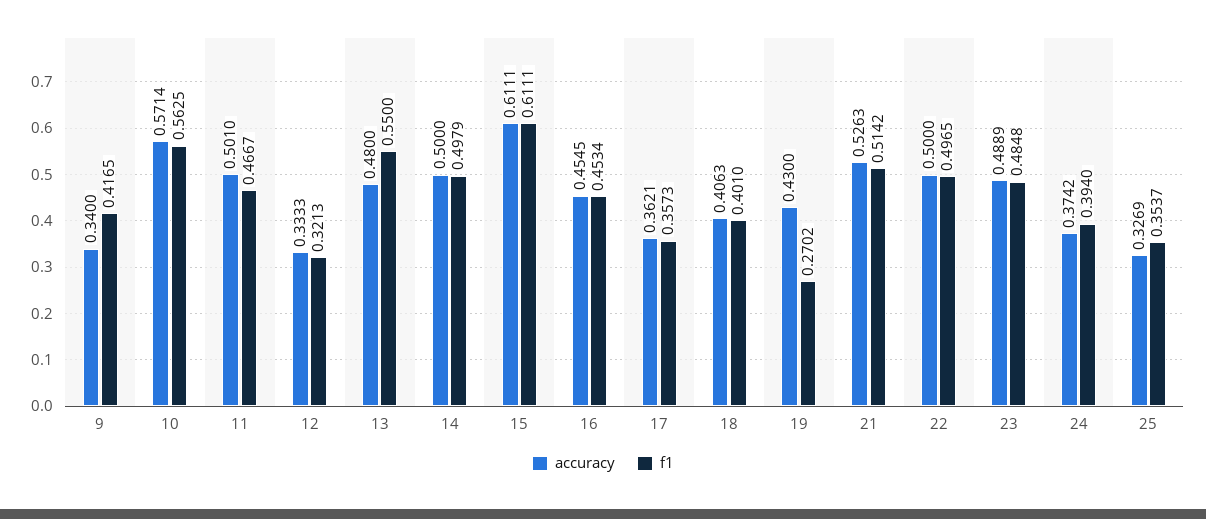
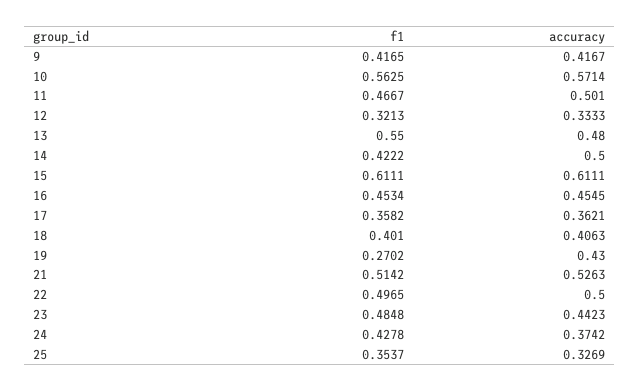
accuracy, 9: 0.34 -> 0.4167
f1, 14: 0.4979 -> 0.4222
f1, 17: 0.3573 -> 0.3582
accuracy, 23: 0.4889 -> 0.4423
f1, 24: 0.394 -> 0.4278

